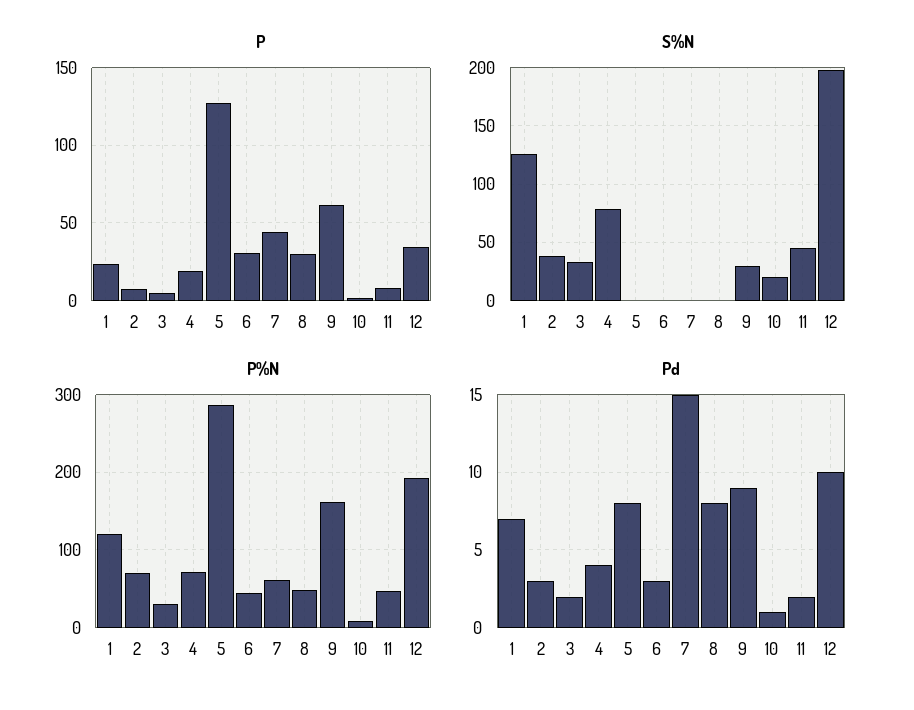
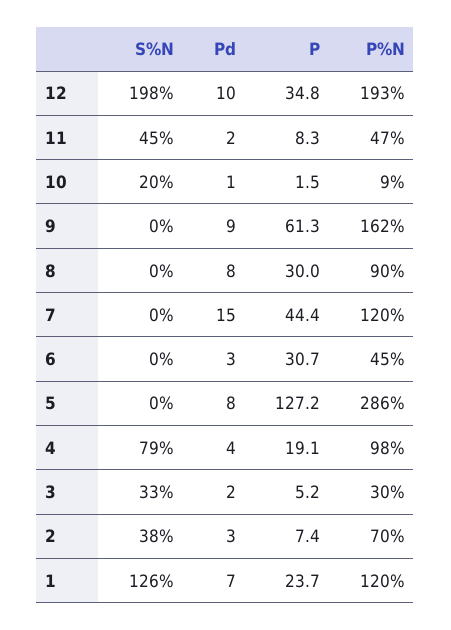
S%N, 9: 30 -> 0
P%N, 4: 70 -> 98
P%N, 7: 60 -> 120
P%N, 8: 50 -> 90

